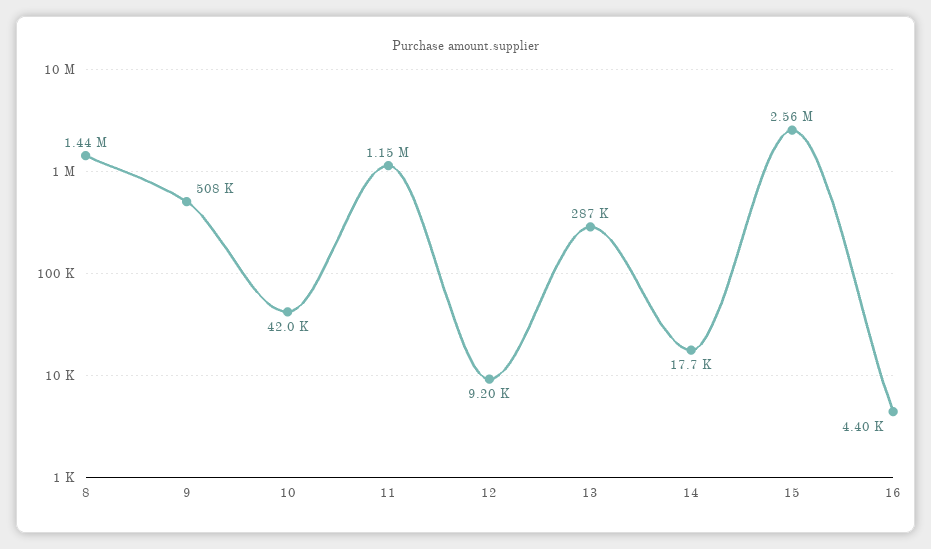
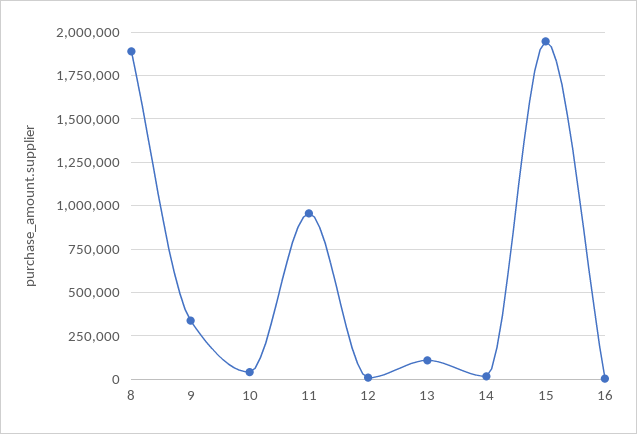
8: 1440000 -> 1900000
9: 508000 -> 350000
11: 1150000 -> 950000
13: 287000 -> 100000
15: 2560000 -> 1950000

